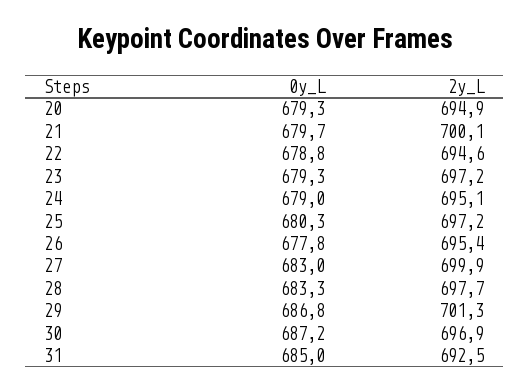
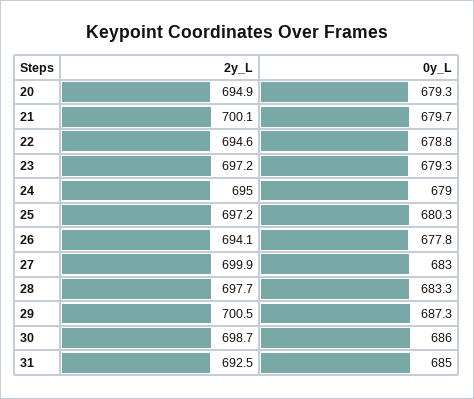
2y_L, 24: 695.1 -> 695
2y_L, 26: 695.4 -> 694.1
0y_L, 29: 686.8 -> 687.3
2y_L, 29: 701.3 -> 700.5
0y_L, 30: 687.2 -> 686
2y_L, 30: 696.9 -> 698.7

